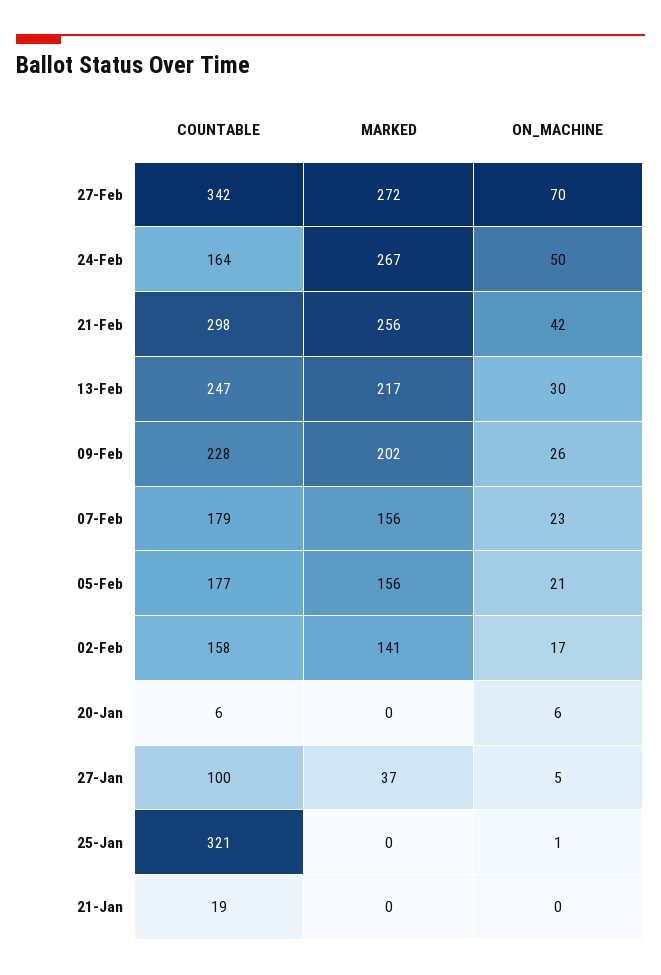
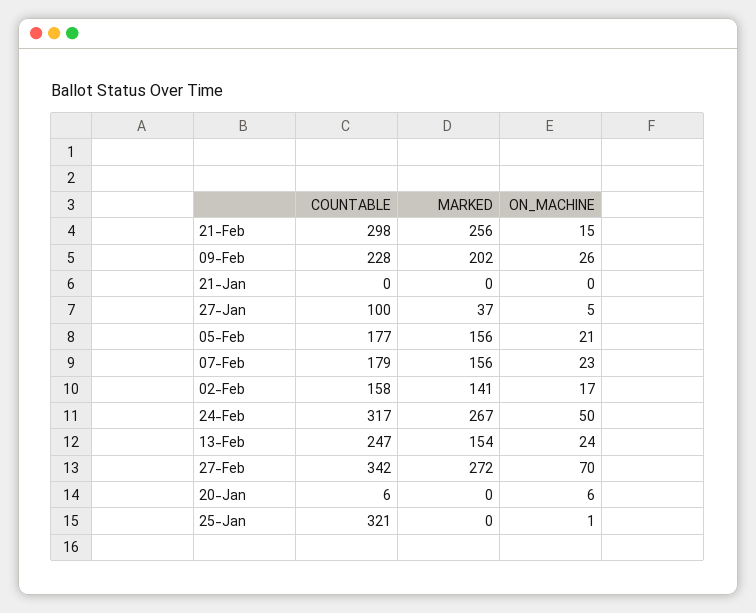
COUNTABLE, 24-Feb: 164 -> 317
ON_MACHINE, 21-Feb: 42 -> 15
MARKED, 13-Feb: 217 -> 154
ON_MACHINE, 13-Feb: 30 -> 24
COUNTABLE, 21-Jan: 19 -> 0

